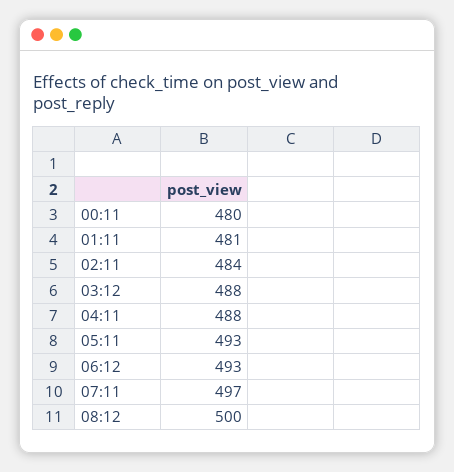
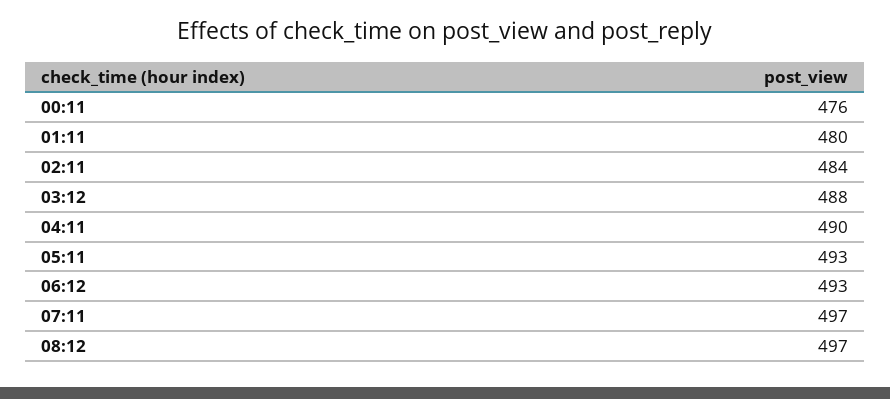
00:11: 480 -> 476
01:11: 481 -> 480
04:11: 488 -> 490
08:12: 500 -> 497

